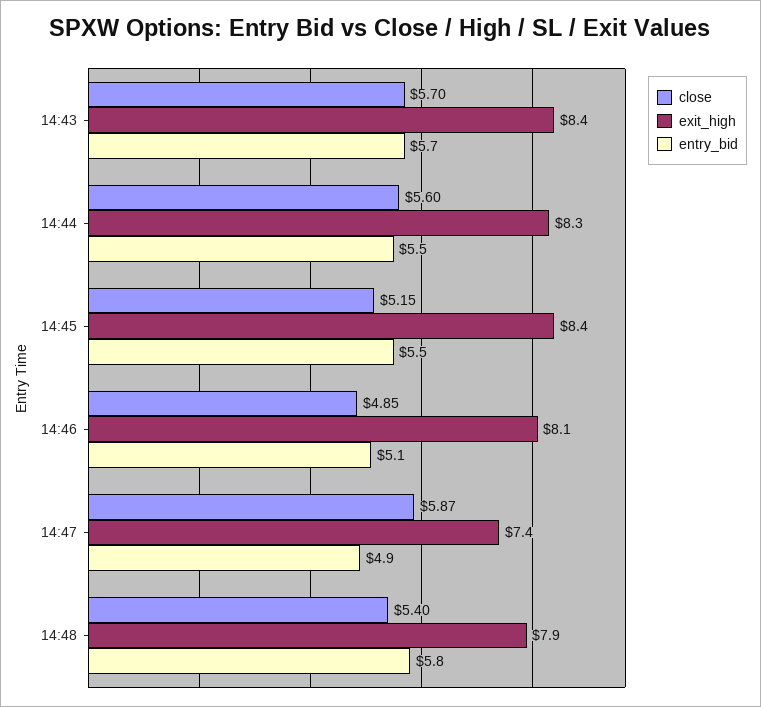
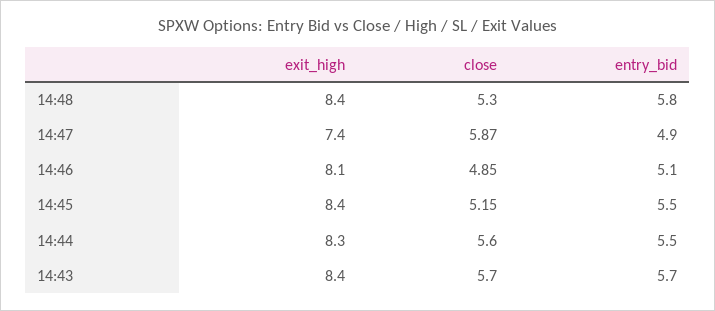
close, 14:48: 5.4 -> 5.3
exit_high, 14:48: 7.9 -> 8.4

